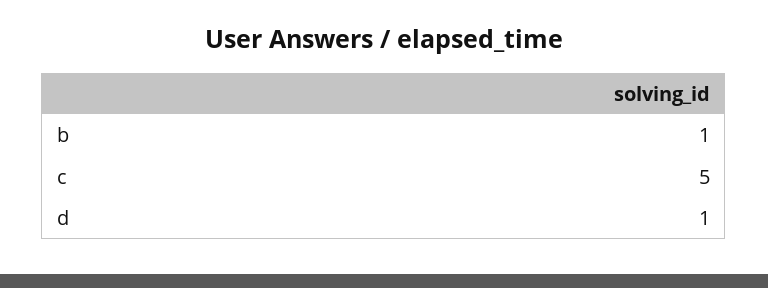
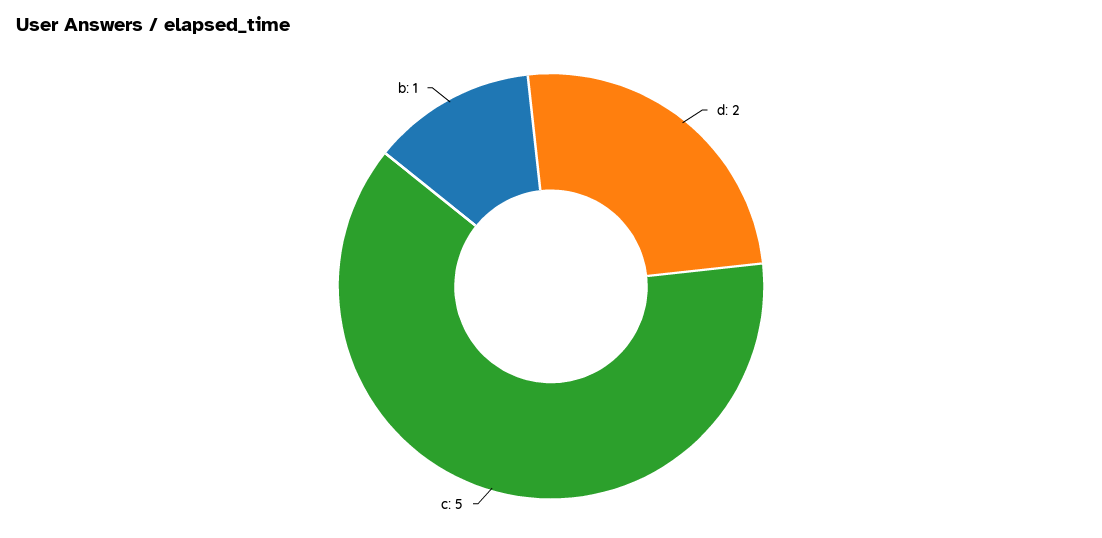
d: 1 -> 2

